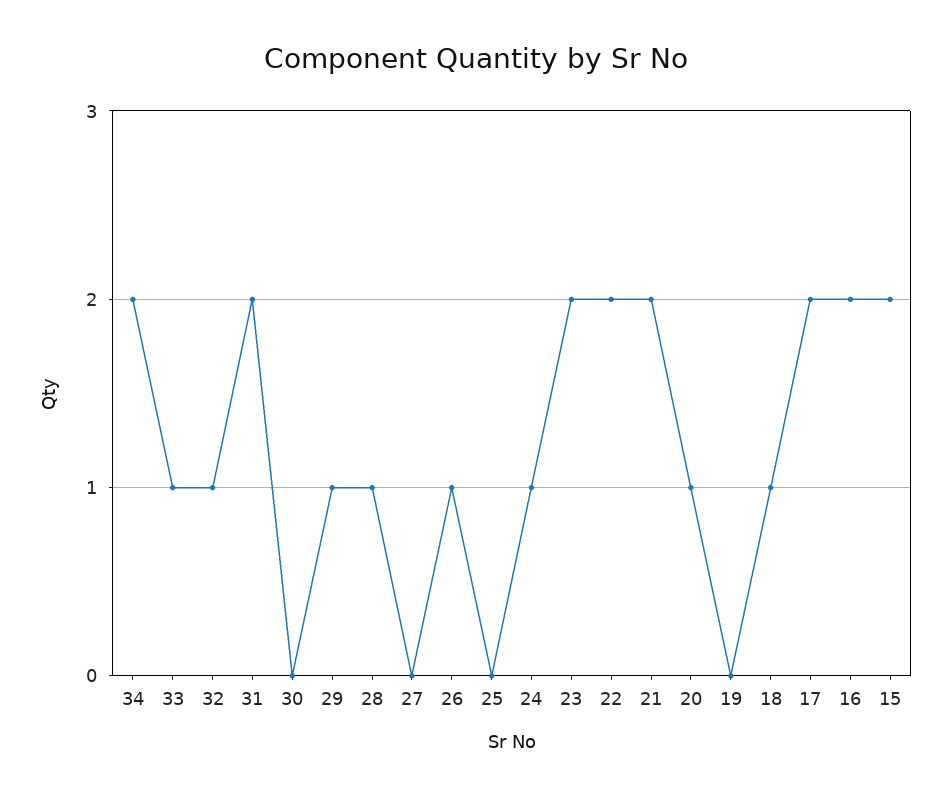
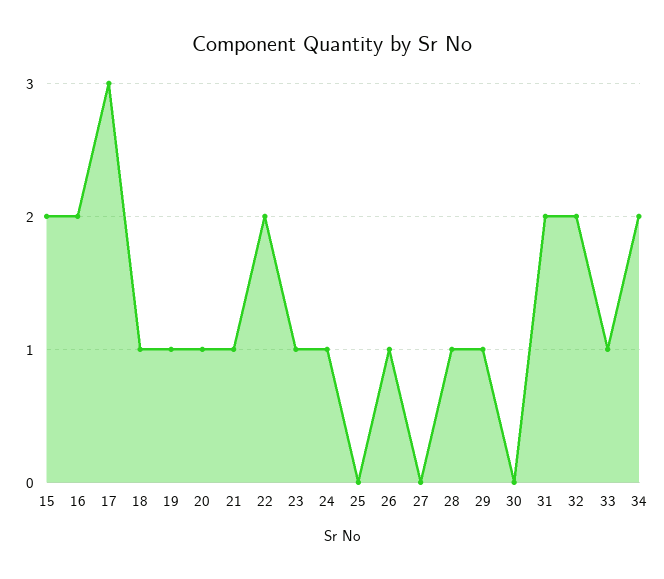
32: 1 -> 2
23: 2 -> 1
21: 2 -> 1
19: 0 -> 1
17: 2 -> 3

